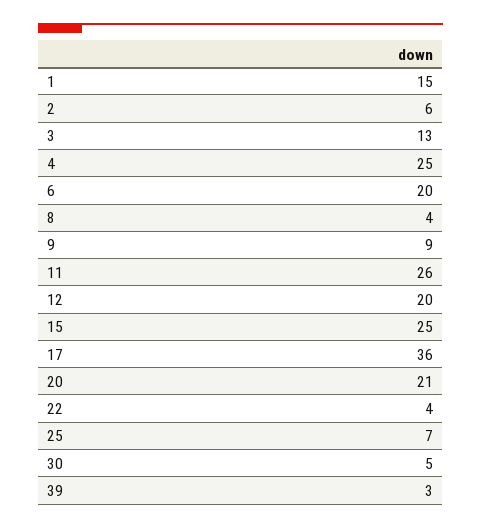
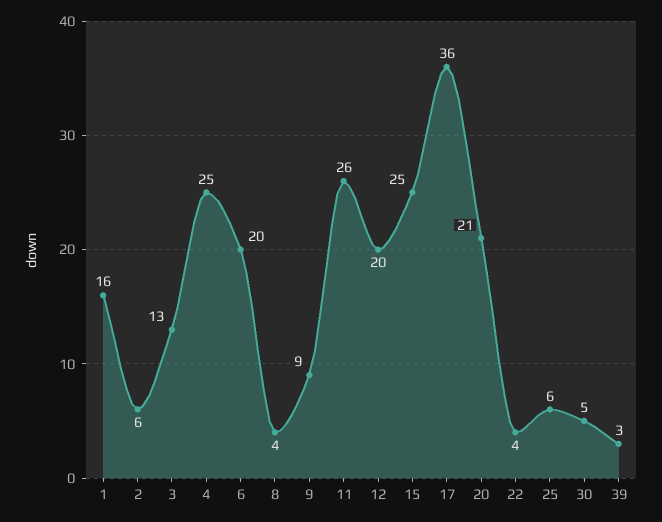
1: 15 -> 16
25: 7 -> 6

